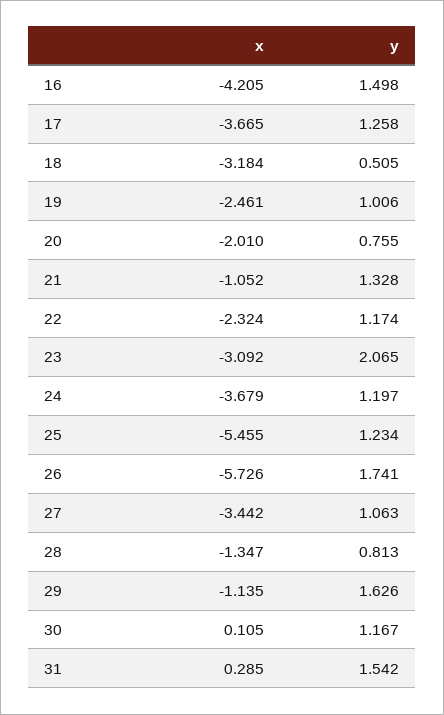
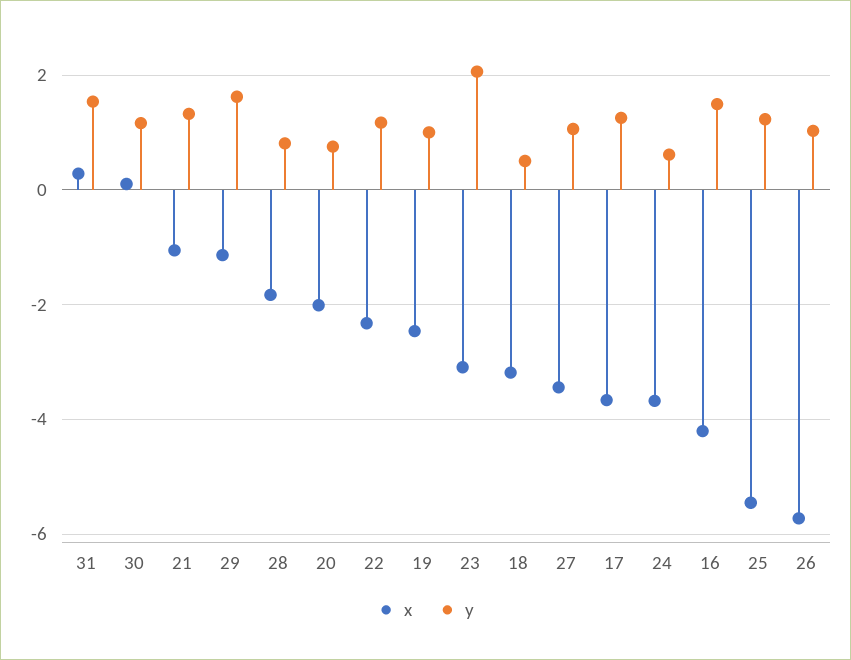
y, 24: 1.197 -> 0.6
y, 26: 1.741 -> 1
x, 28: -1.347 -> -1.8

